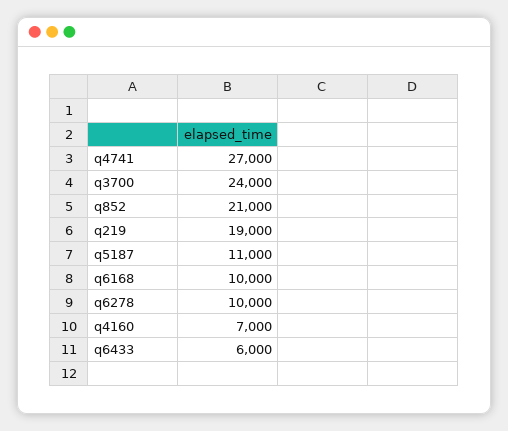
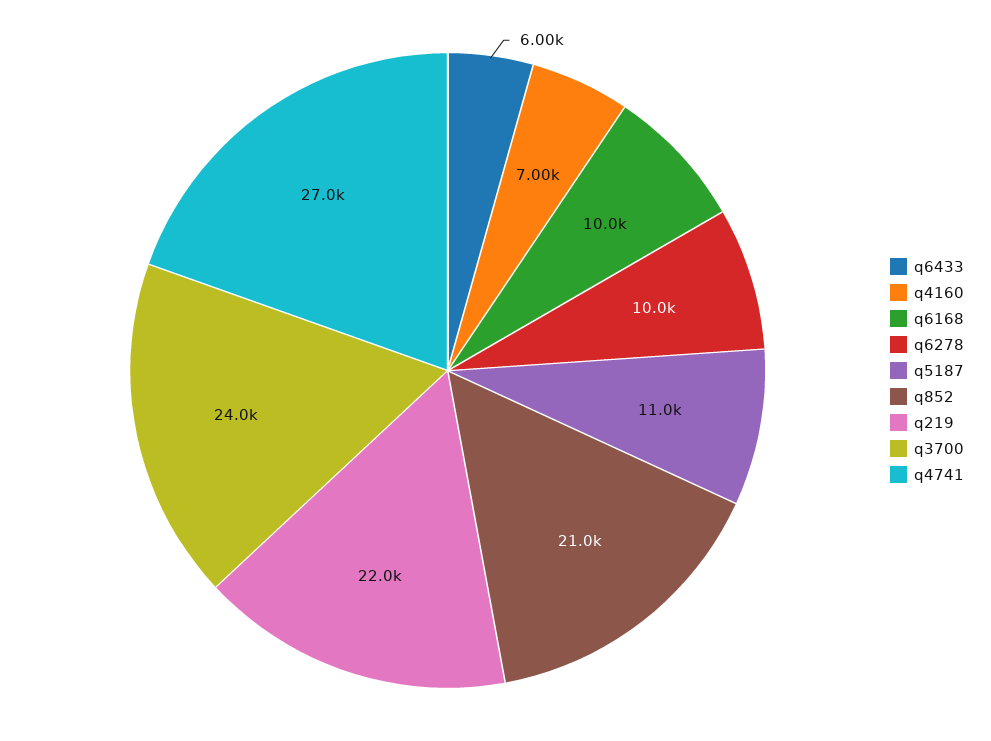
q219: 19000 -> 22000

